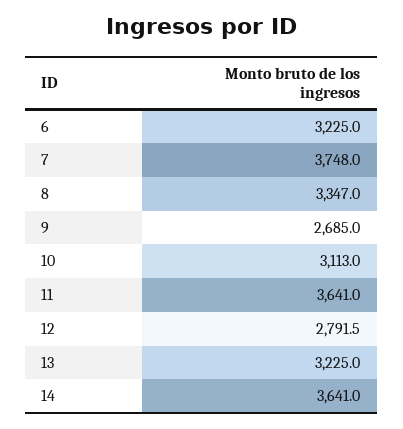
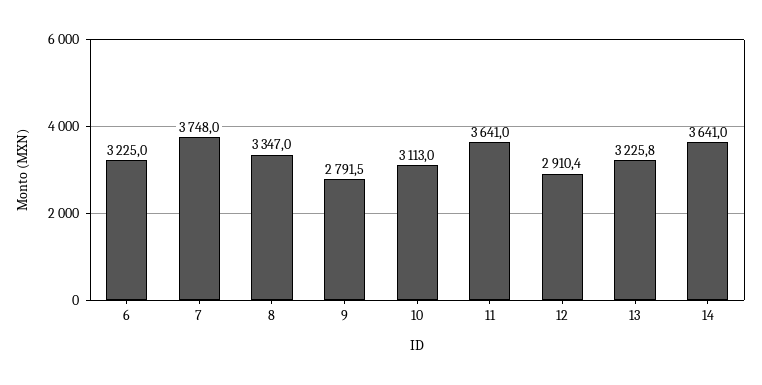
9: 2685 -> 2791.5
12: 2791.5 -> 2910.4
13: 3225 -> 3225.8

